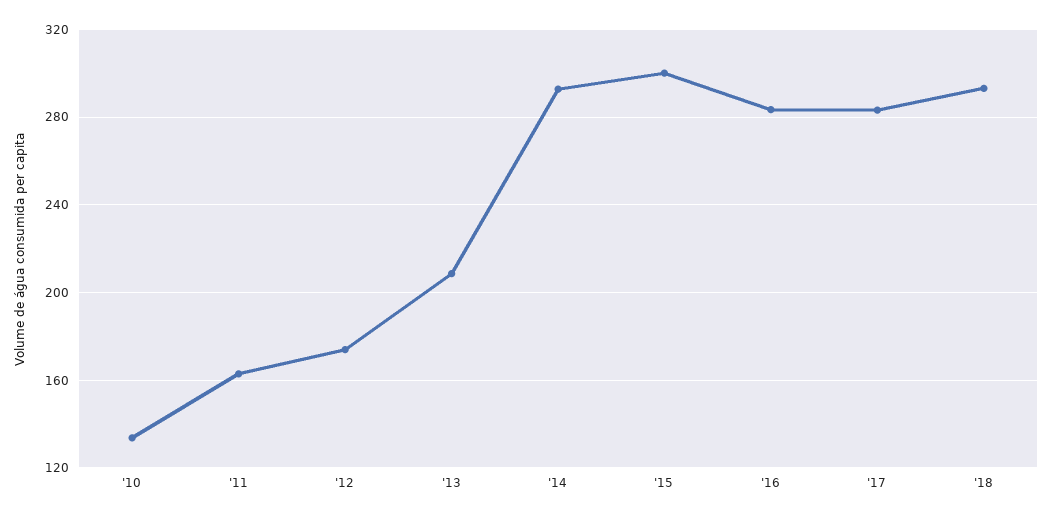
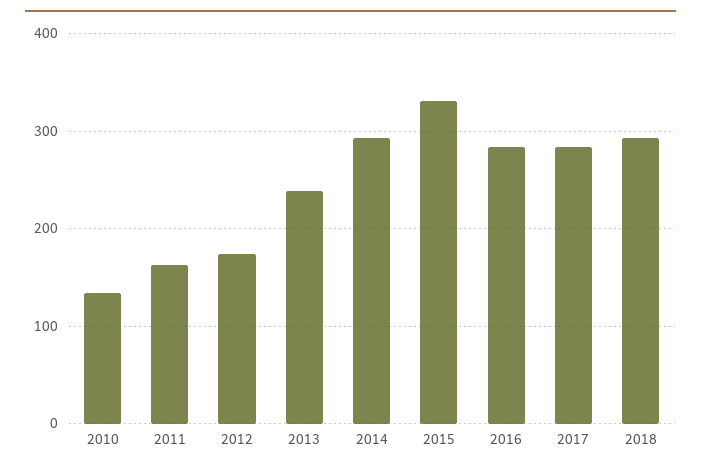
'13: 210 -> 240
'15: 300 -> 330

